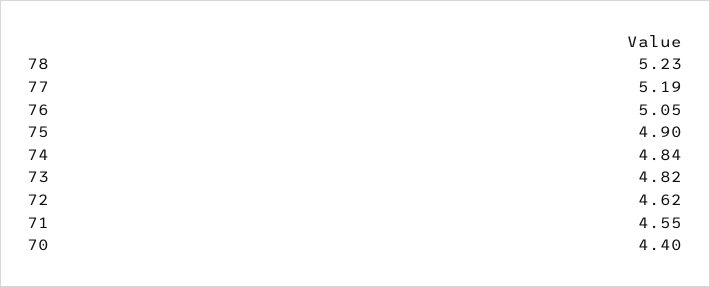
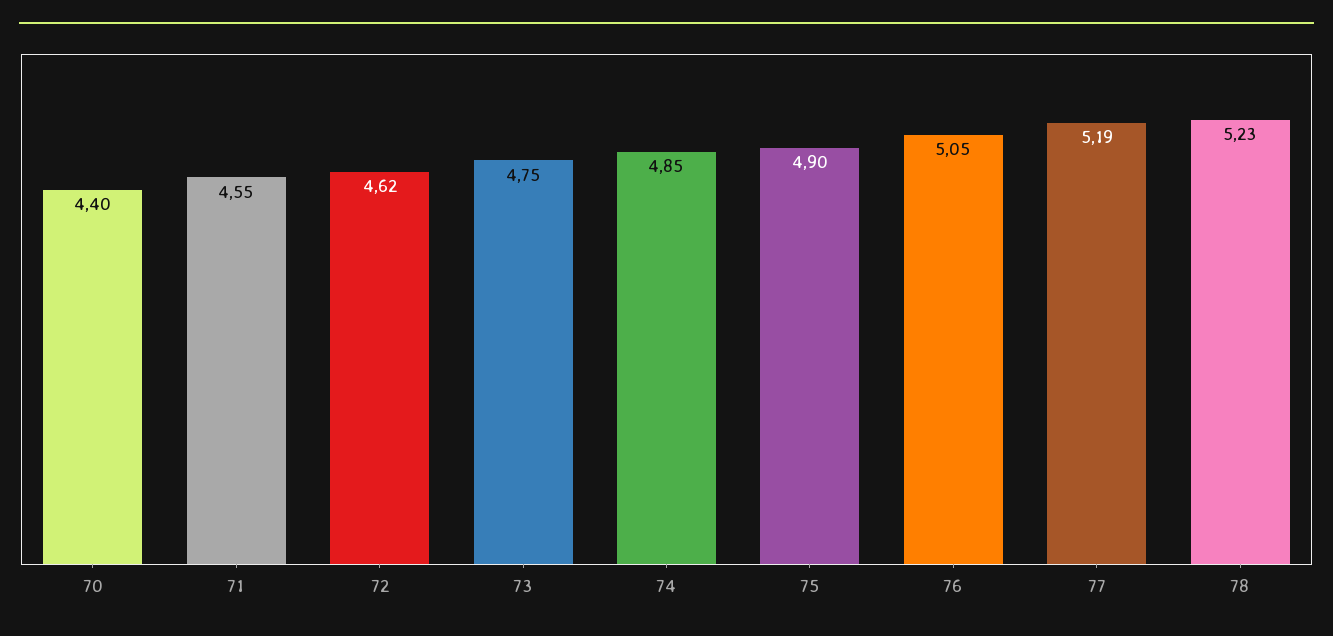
74: 4.84 -> 4.85
73: 4.82 -> 4.75

